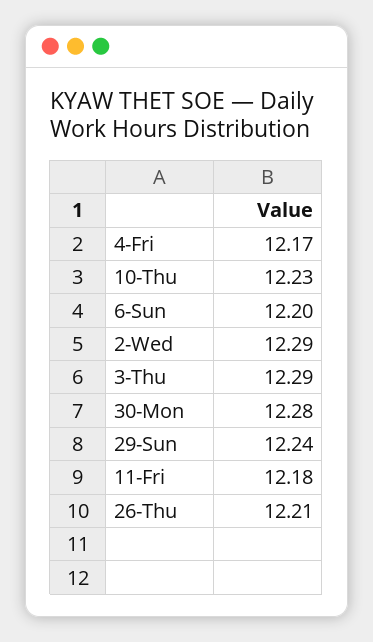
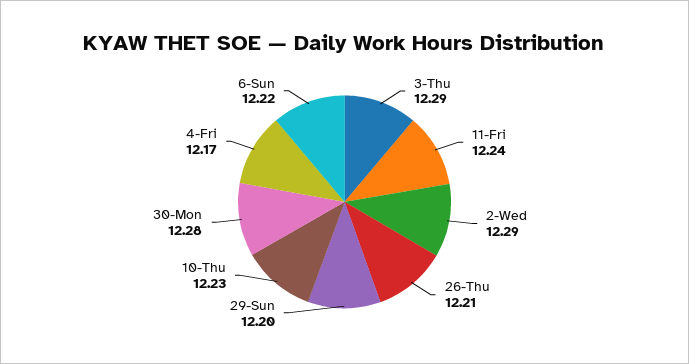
6-Sun: 12.2 -> 12.22
29-Sun: 12.24 -> 12.2
11-Fri: 12.18 -> 12.24

